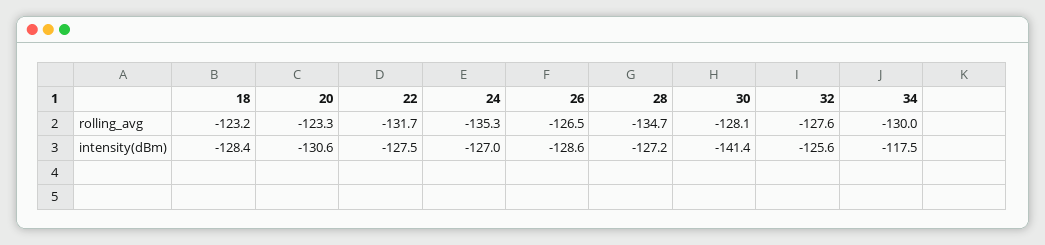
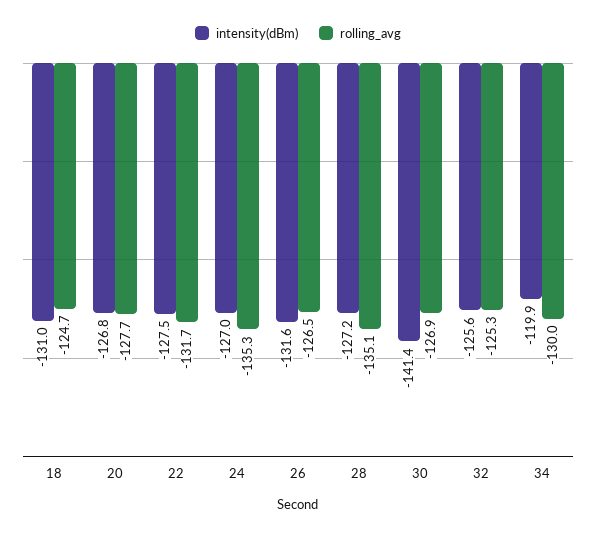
rolling_avg, 18: -123.2 -> -124.7
rolling_avg, 20: -123.3 -> -127.7
rolling_avg, 28: -134.7 -> -135.1
rolling_avg, 30: -128.1 -> -126.9
rolling_avg, 32: -127.6 -> -125.3
intensity(dBm), 18: -128.4 -> -131
intensity(dBm), 20: -130.6 -> -126.8
intensity(dBm), 26: -128.6 -> -131.6
intensity(dBm), 34: -117.5 -> -119.9

